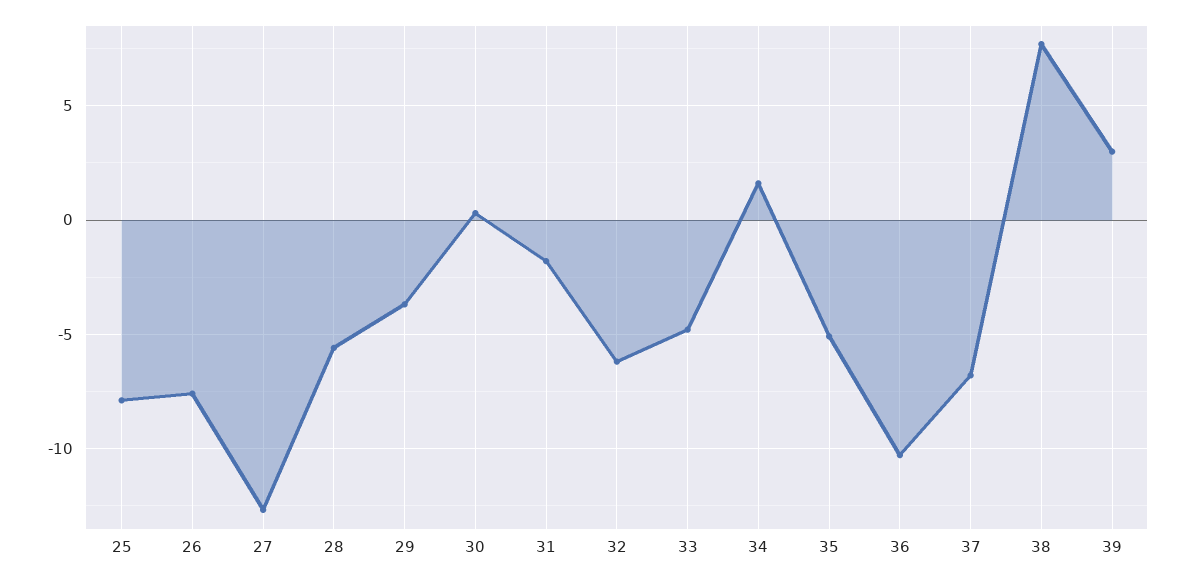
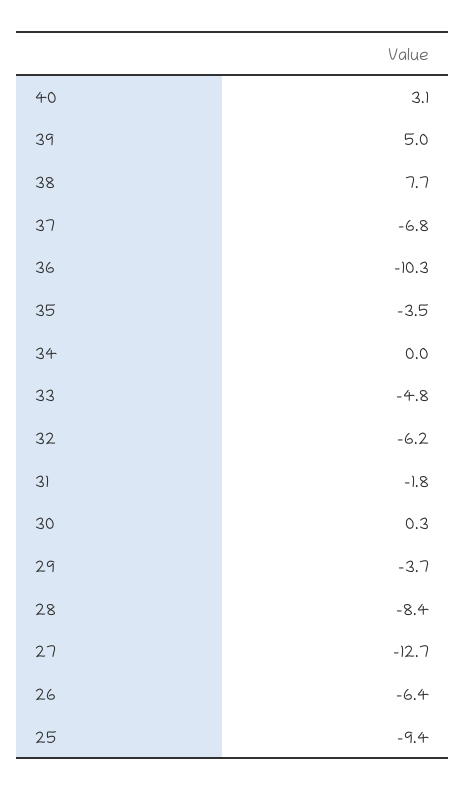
25: -8 -> -9.4
26: -7.5 -> -6.4
28: -5.5 -> -8.4
34: 1.5 -> 0
35: -5 -> -3.5
39: 3 -> 5
40: none -> 3.1

